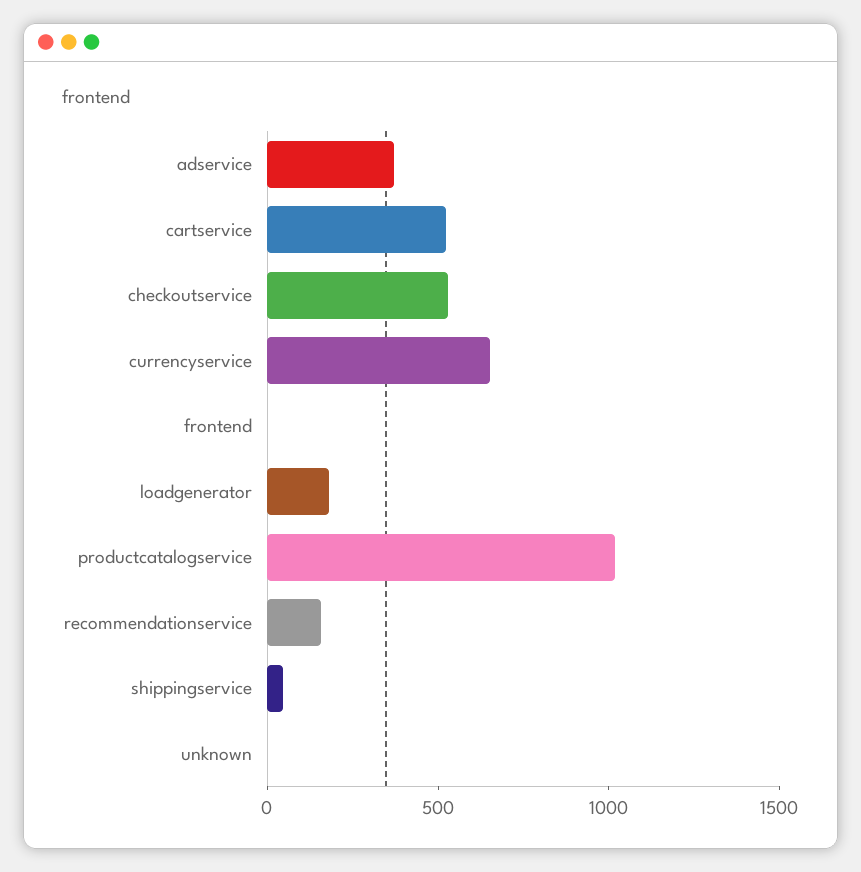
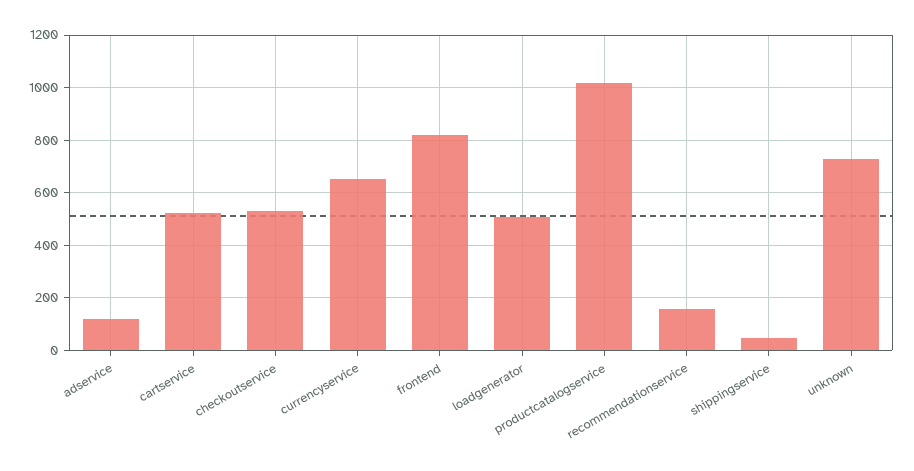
adservice: 400 -> 125
frontend: 0 -> 825
loadgenerator: 200 -> 500
unknown: 0 -> 725

